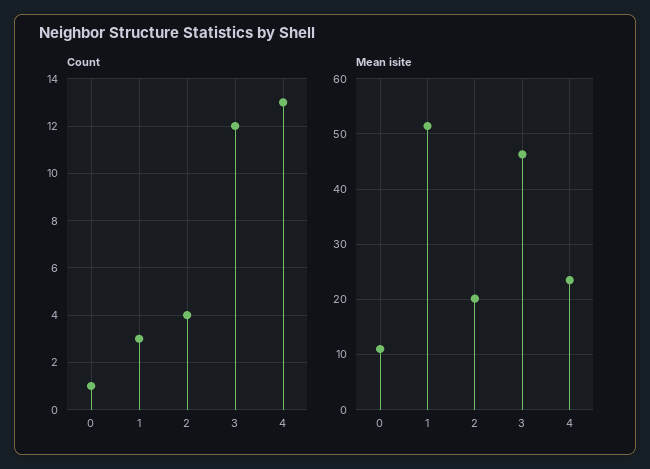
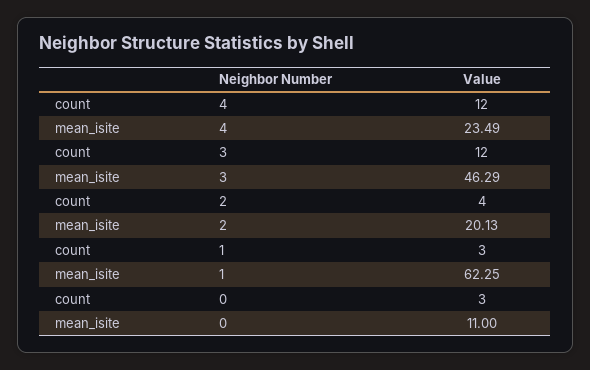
Count, 0: 1 -> 3
Count, 4: 13 -> 12
Mean isite, 1: 52 -> 62.25

